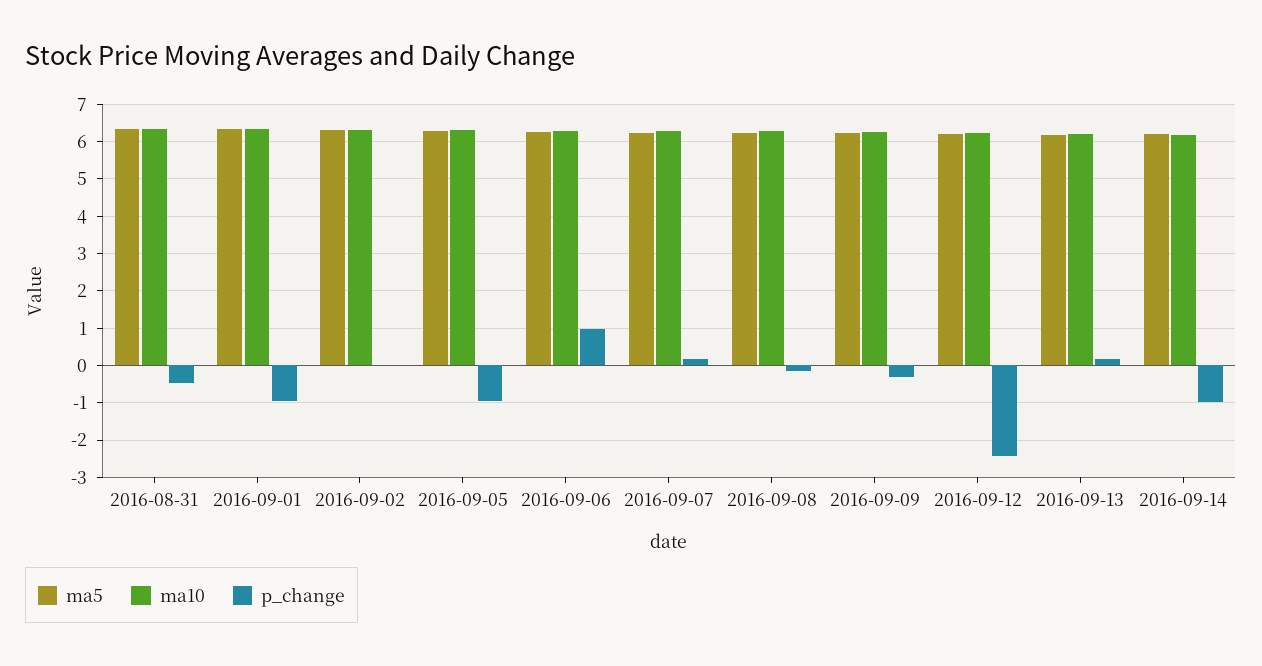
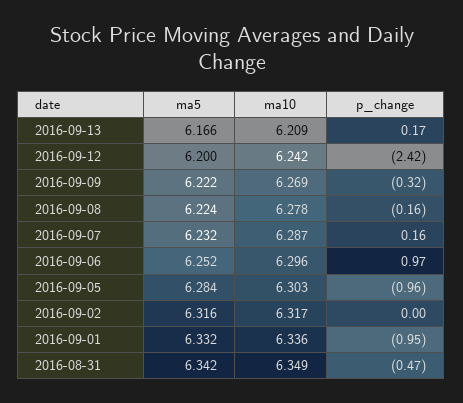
ma5, 2016-09-14: 6.2 -> none
ma10, 2016-09-14: 6.2 -> none
p_change, 2016-09-14: -1 -> none

